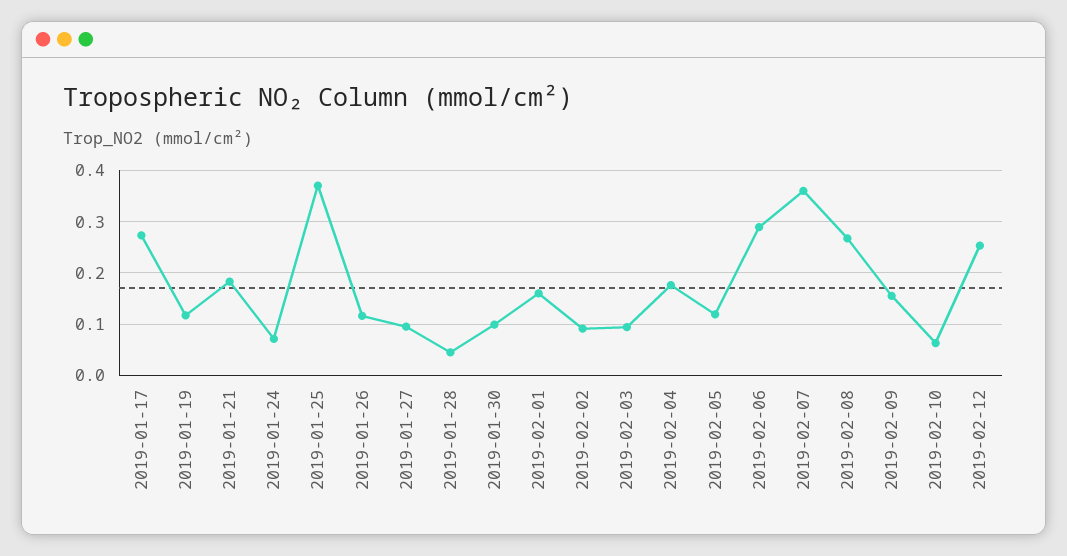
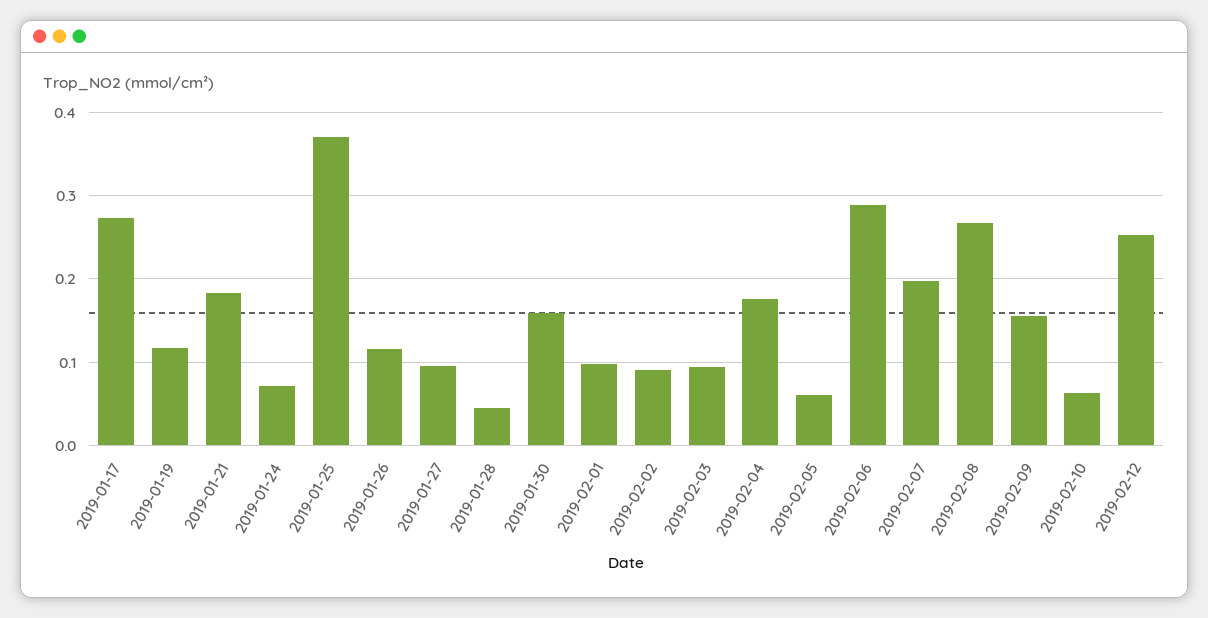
2019-01-30: 0.1 -> 0.16
2019-02-01: 0.16 -> 0.1
2019-02-05: 0.12 -> 0.06
2019-02-07: 0.36 -> 0.2

